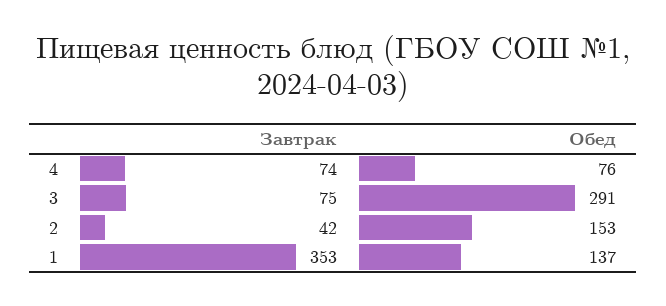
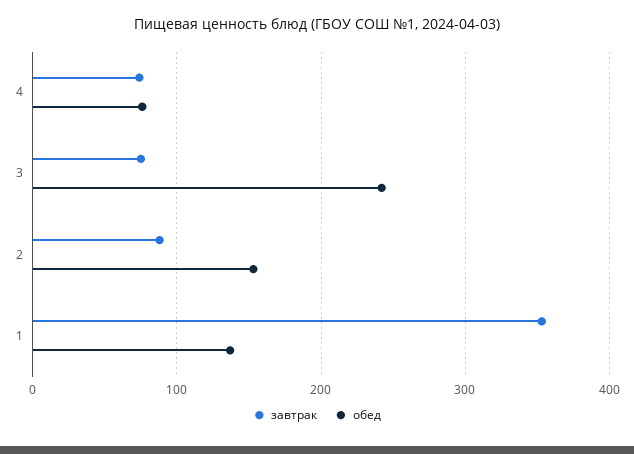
Обед, 3: 291 -> 240
Завтрак, 2: 42 -> 90

